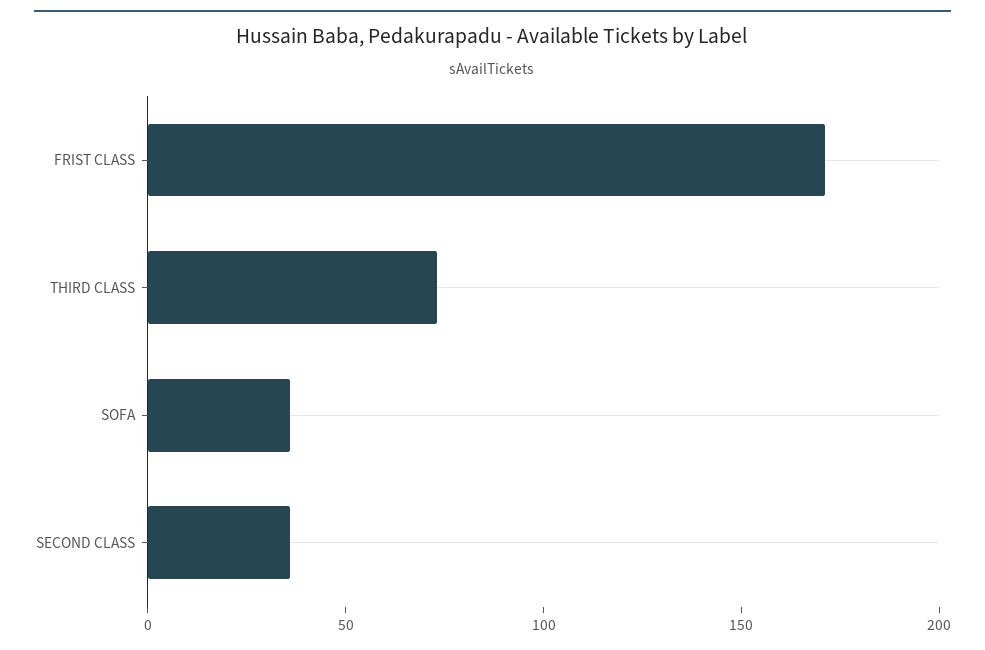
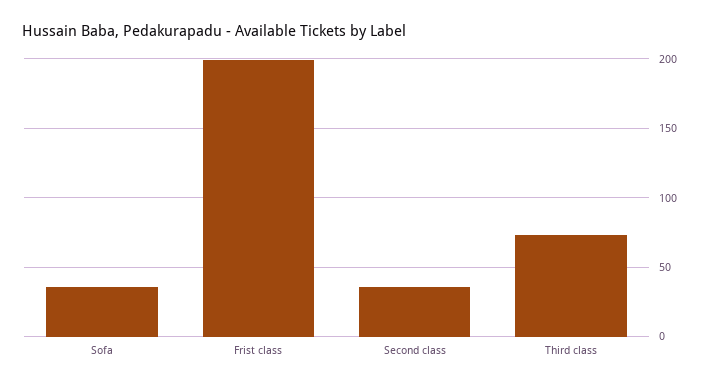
FRIST CLASS: 170 -> 200

